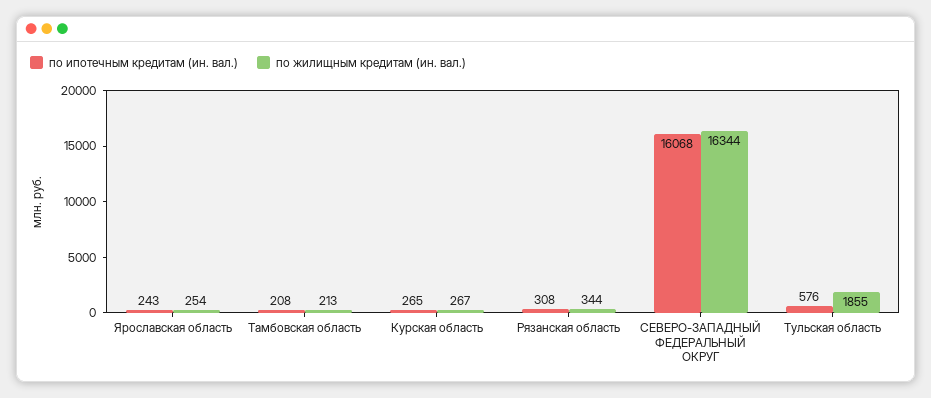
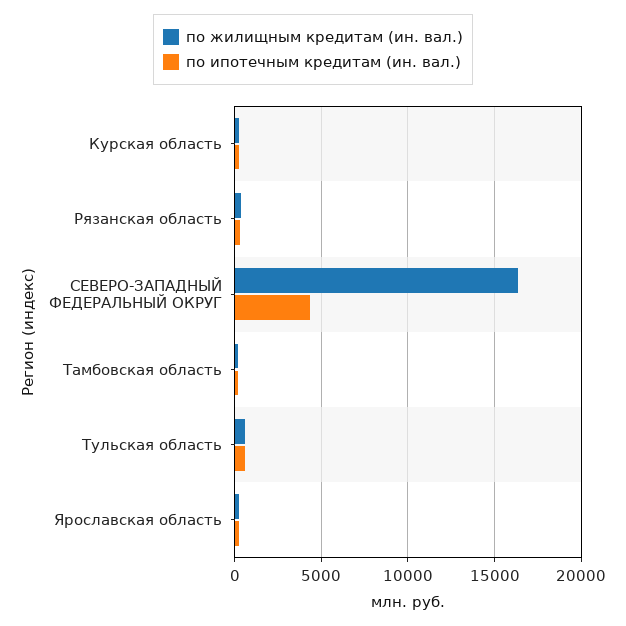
по ипотечным кредитам (ин. вал.), СЕВЕРО-ЗАПАДНЫЙ ФЕДЕРАЛЬНЫЙ ОКРУГ: 16068 -> 4500
по жилищным кредитам (ин. вал.), Тульская область: 1855 -> 500

